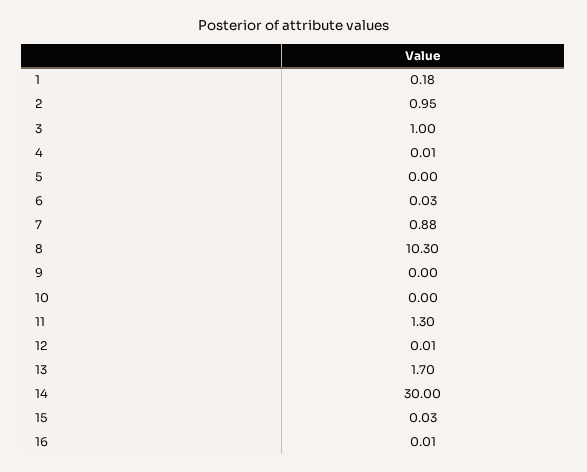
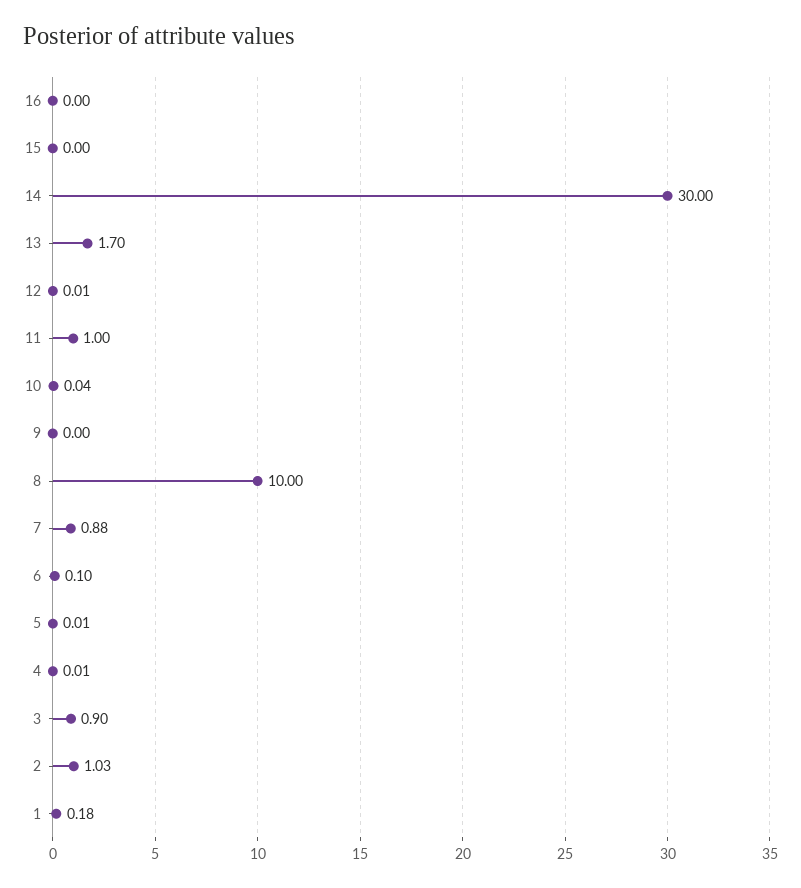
2: 0.95 -> 1.03
3: 1 -> 0.9
5: 0 -> 0.01
6: 0.03 -> 0.1
8: 10.3 -> 10
10: 0 -> 0.04
11: 1.3 -> 1
15: 0.03 -> 0
16: 0.01 -> 0

